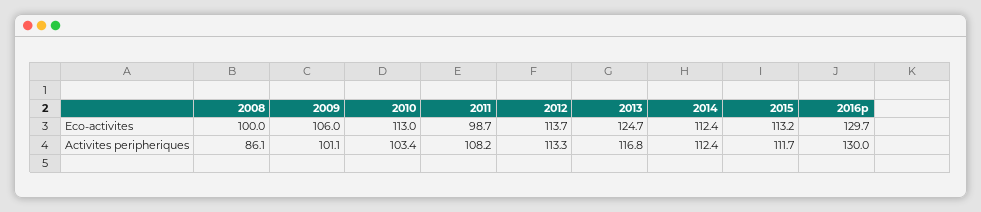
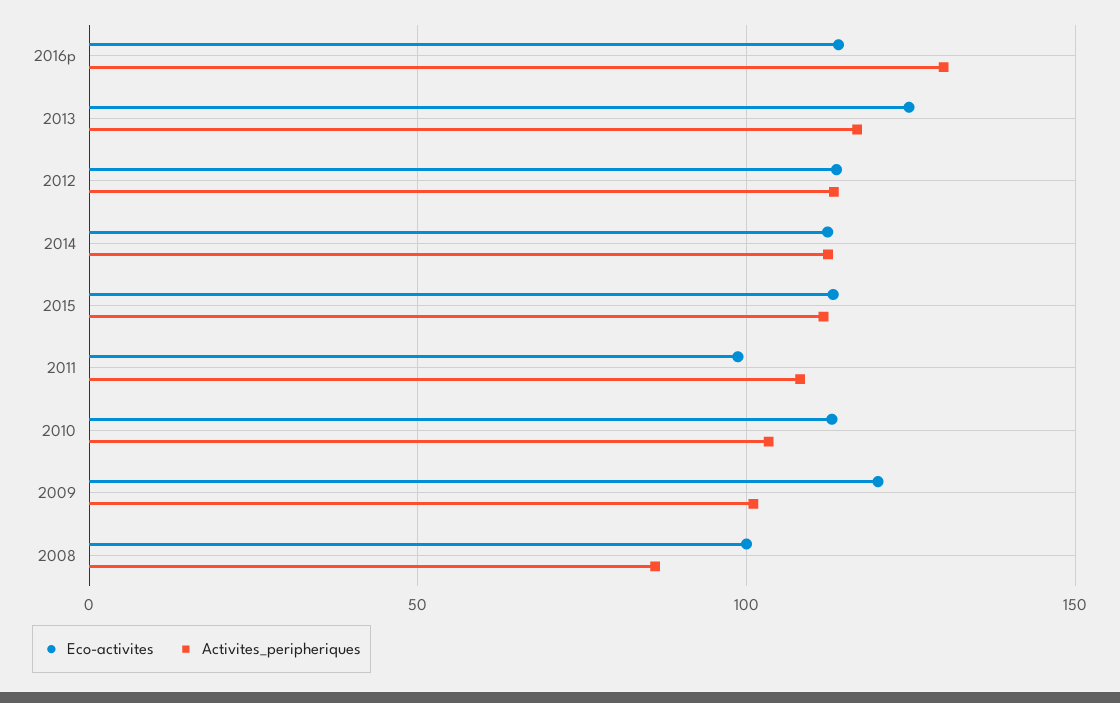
Eco-activites, 2009: 106 -> 120
Eco-activites, 2016p: 129.7 -> 115

